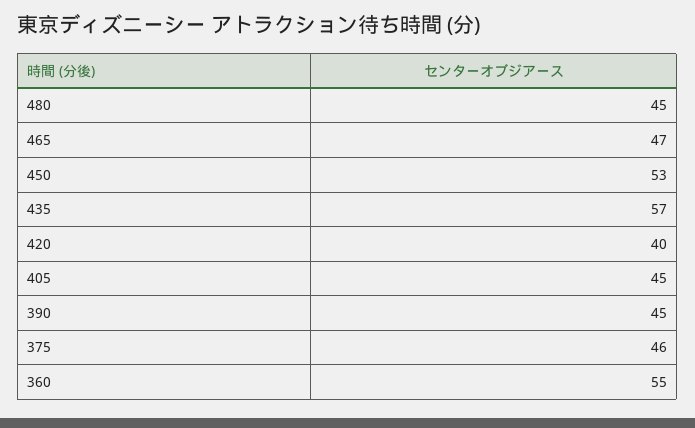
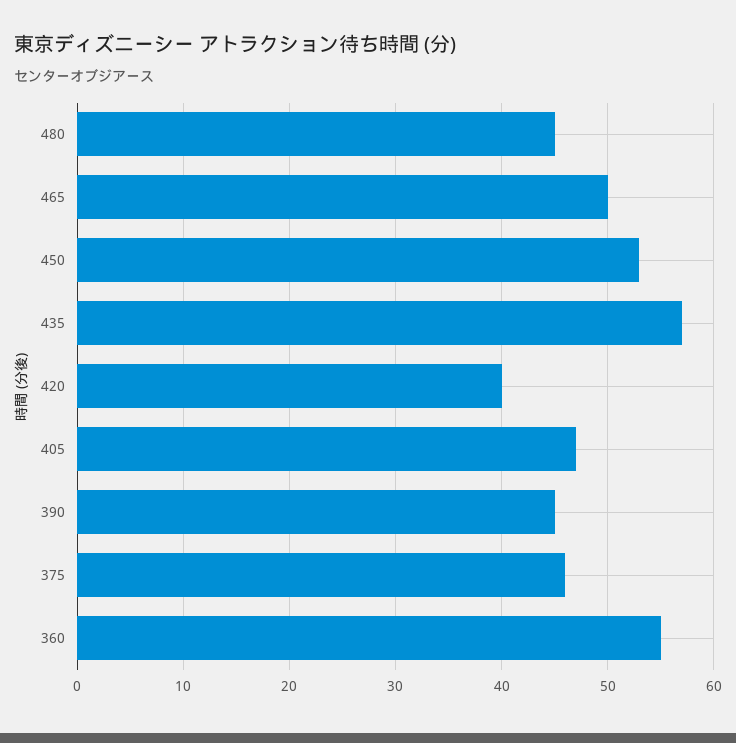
465: 47 -> 50
405: 45 -> 47

